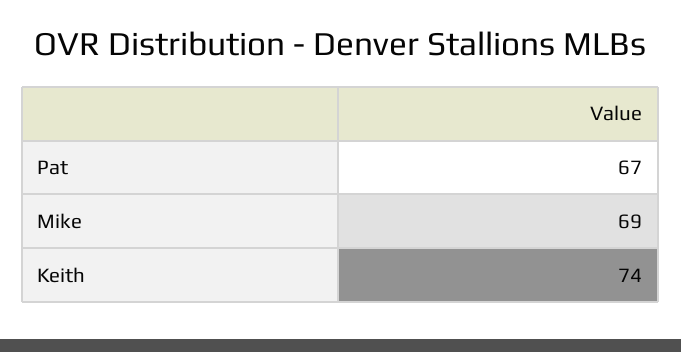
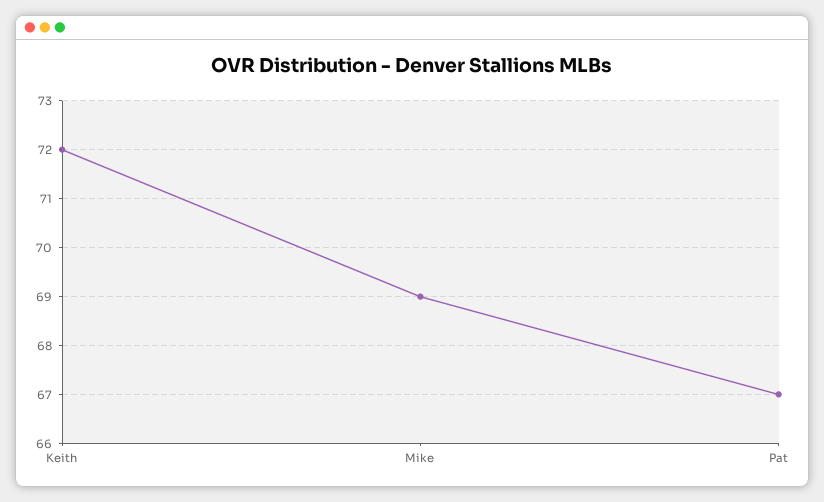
Keith: 74 -> 72

